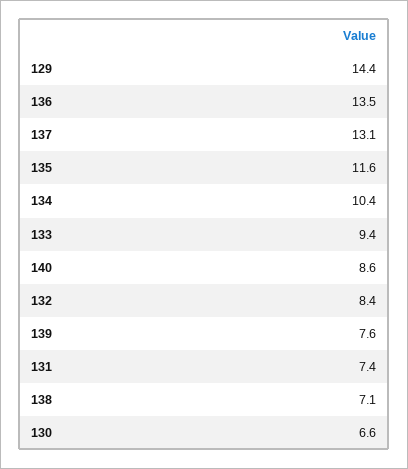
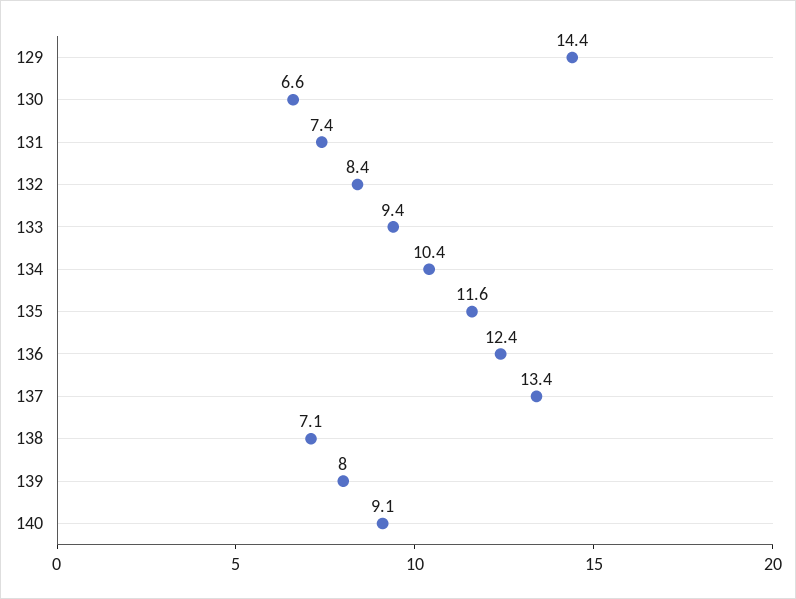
136: 13.5 -> 12.4
137: 13.1 -> 13.4
140: 8.6 -> 9.1
139: 7.6 -> 8

